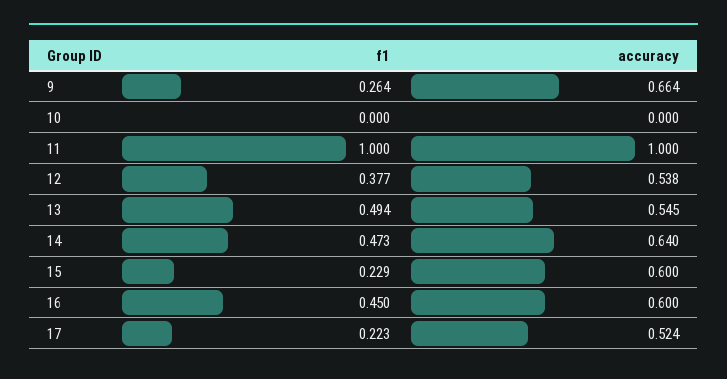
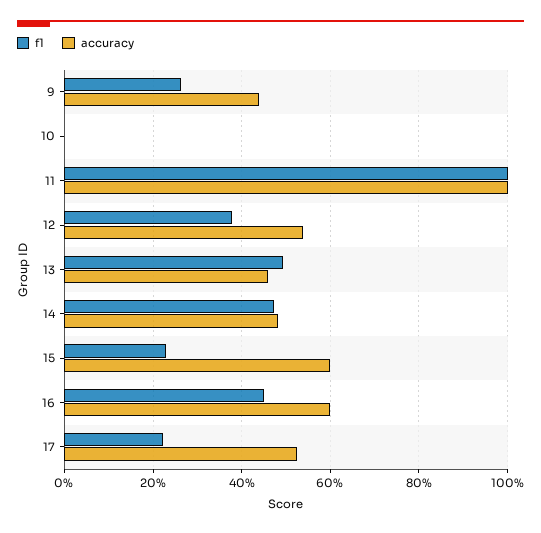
accuracy, 9: 0.664 -> 0.44
accuracy, 13: 0.545 -> 0.46
accuracy, 14: 0.64 -> 0.48

